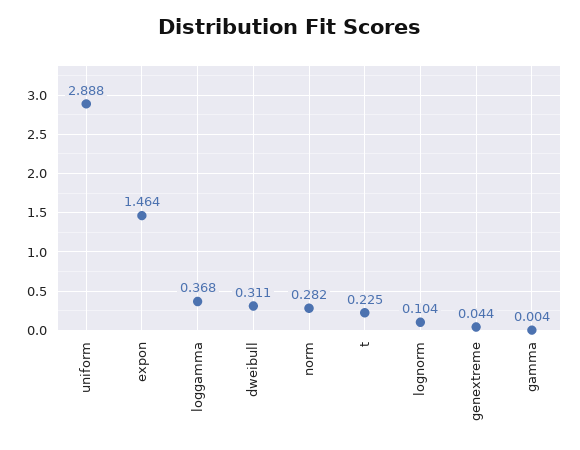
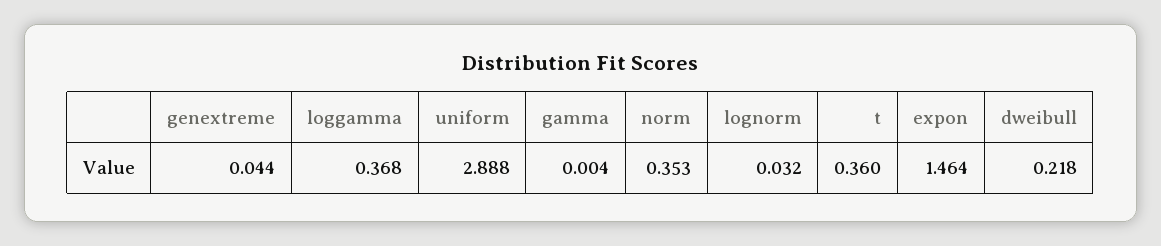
dweibull: 0.311 -> 0.218
norm: 0.282 -> 0.353
t: 0.225 -> 0.36
lognorm: 0.104 -> 0.032

